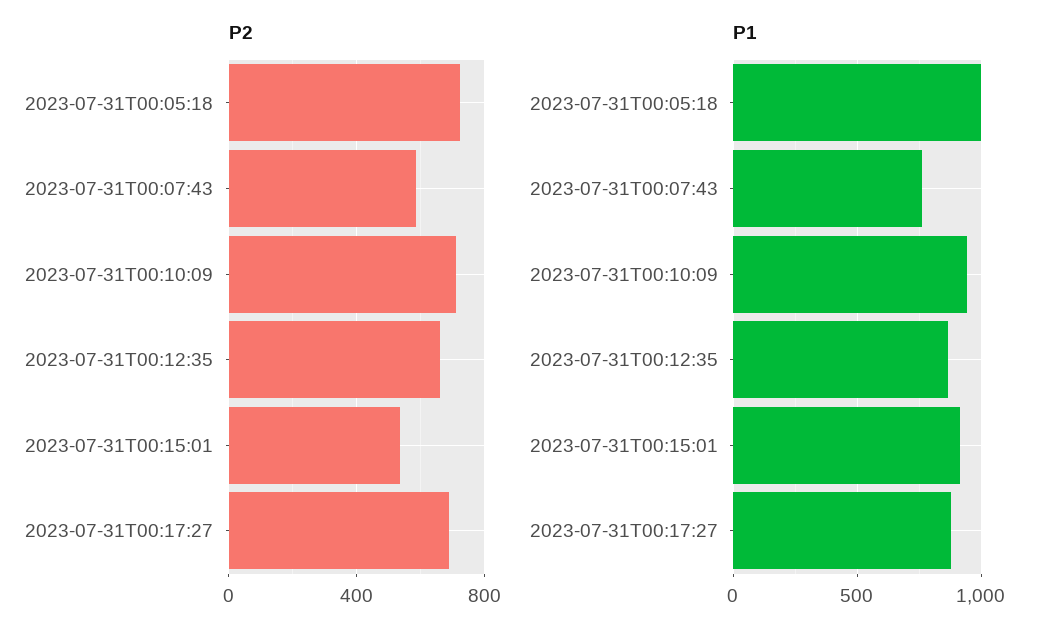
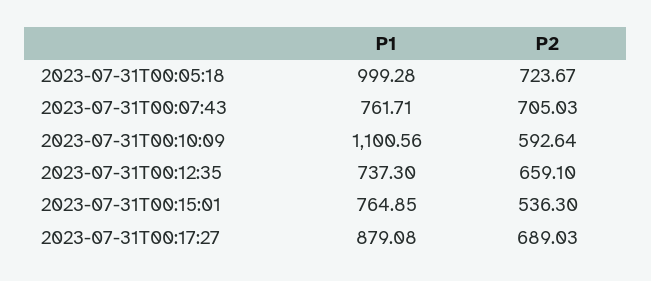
P2, 2023-07-31T00:07:43: 600 -> 705.03
P2, 2023-07-31T00:10:09: 700 -> 592.64
P1, 2023-07-31T00:10:09: 950 -> 1100.56
P1, 2023-07-31T00:12:35: 850 -> 737.3
P1, 2023-07-31T00:15:01: 900 -> 764.85

